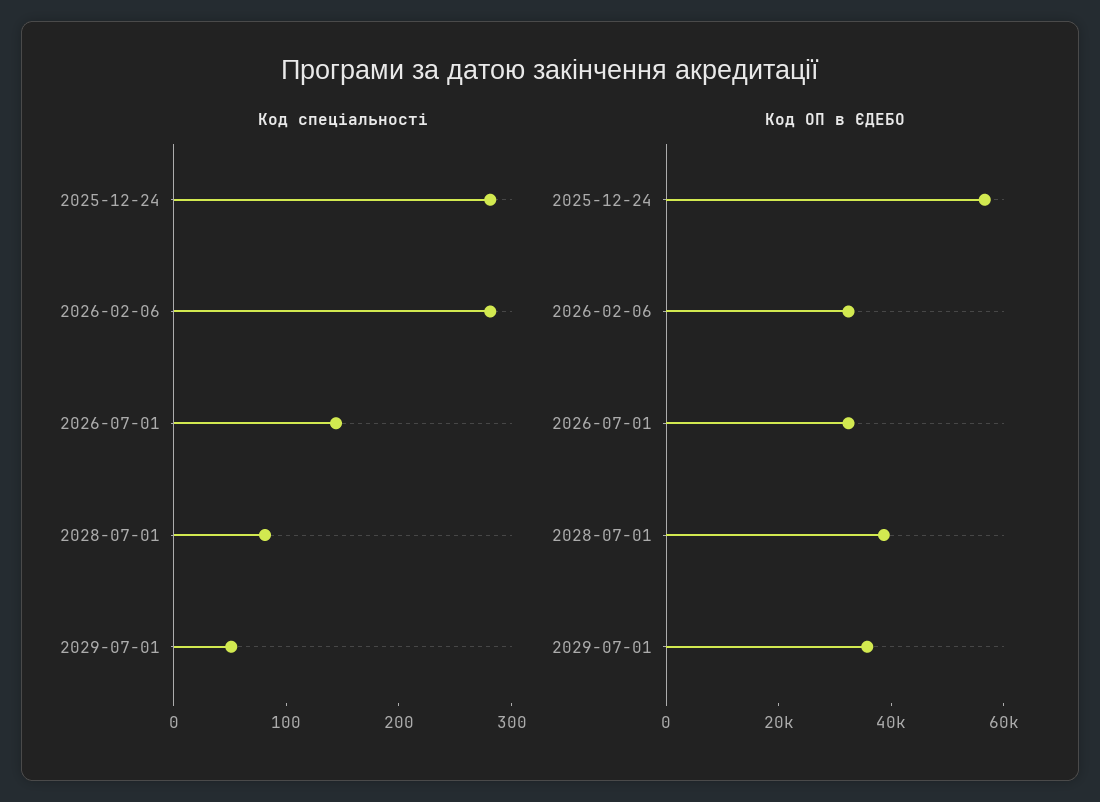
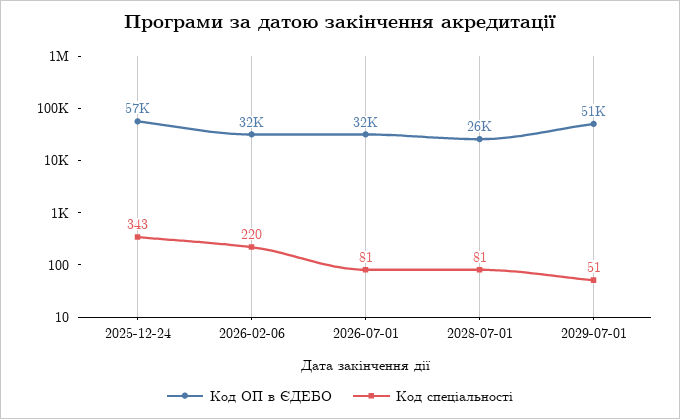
Код спеціальності, 2025-12-24: 280 -> 343
Код спеціальності, 2026-02-06: 280 -> 220
Код спеціальності, 2026-07-01: 140 -> 81
Код ОП в ЄДЕБО, 2028-07-01: 40000 -> 26000
Код ОП в ЄДЕБО, 2029-07-01: 35000 -> 51000

